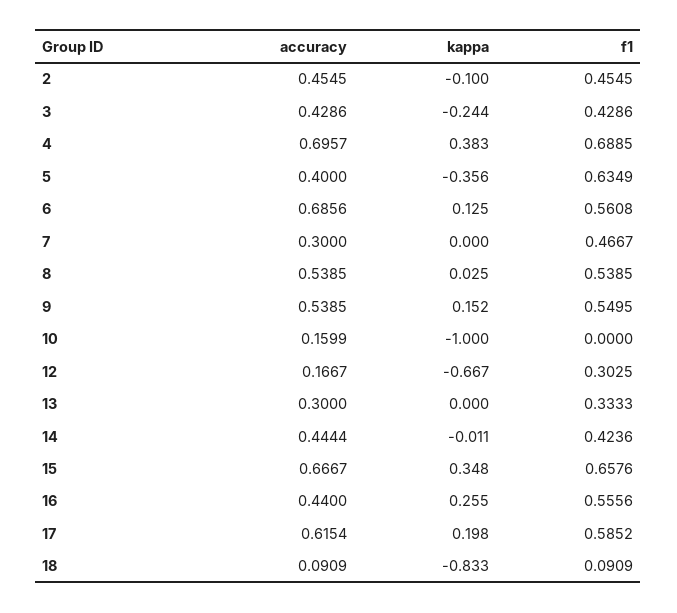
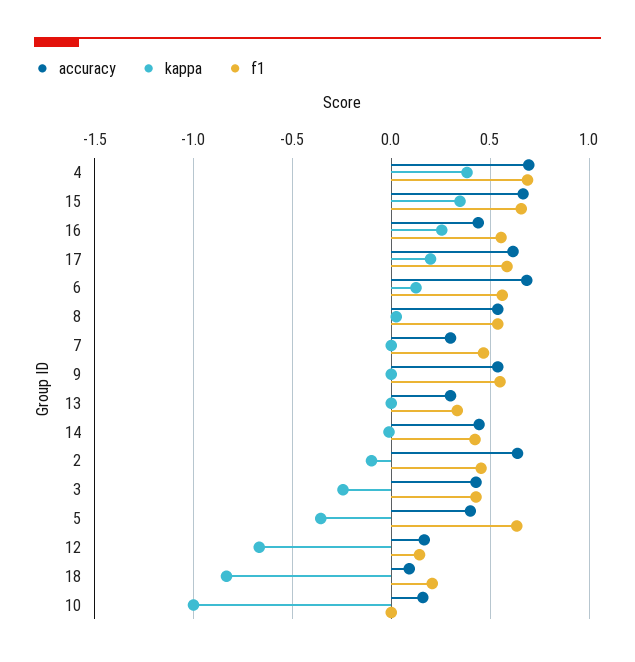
accuracy, 2: 0.4545 -> 0.65
kappa, 9: 0.152 -> 0
f1, 12: 0.3025 -> 0.15
f1, 18: 0.0909 -> 0.2

